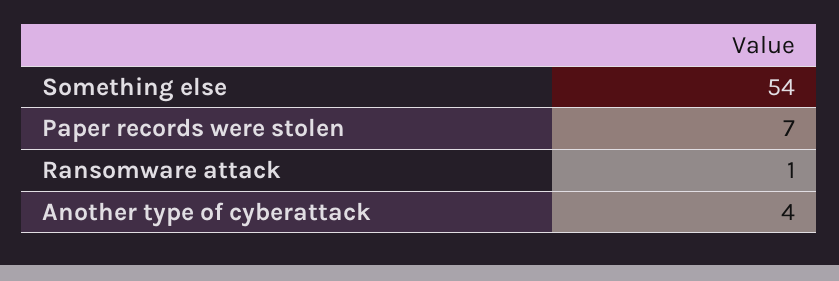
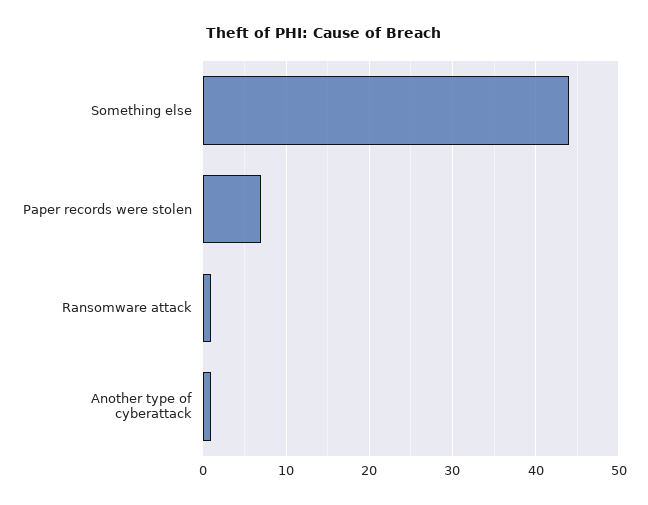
Something else: 54 -> 44
Another type of cyberattack: 4 -> 1

